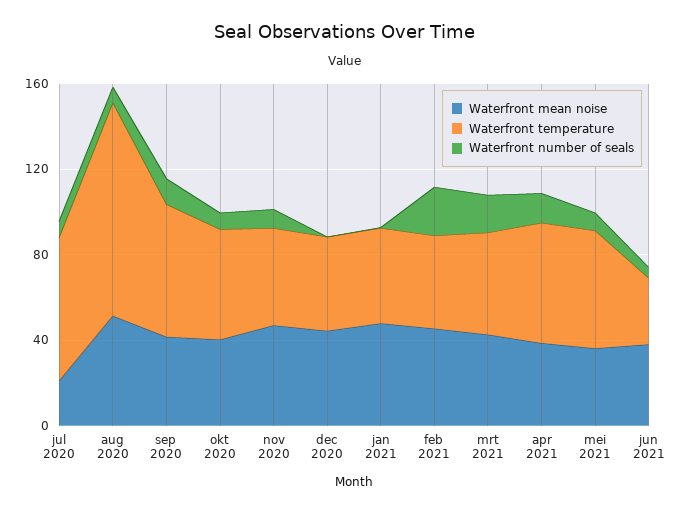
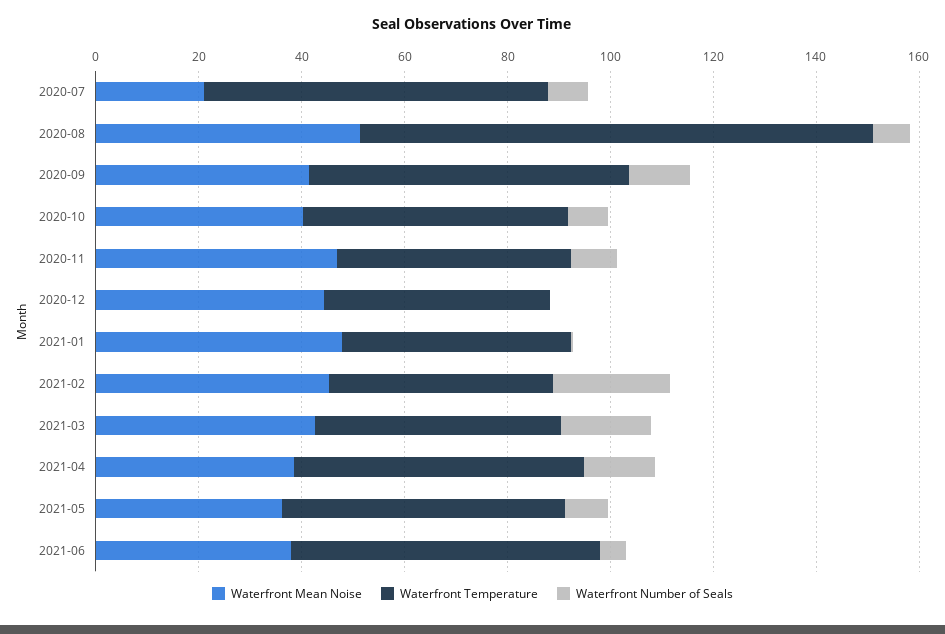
Waterfront temperature, jun 2021: 30 -> 60

